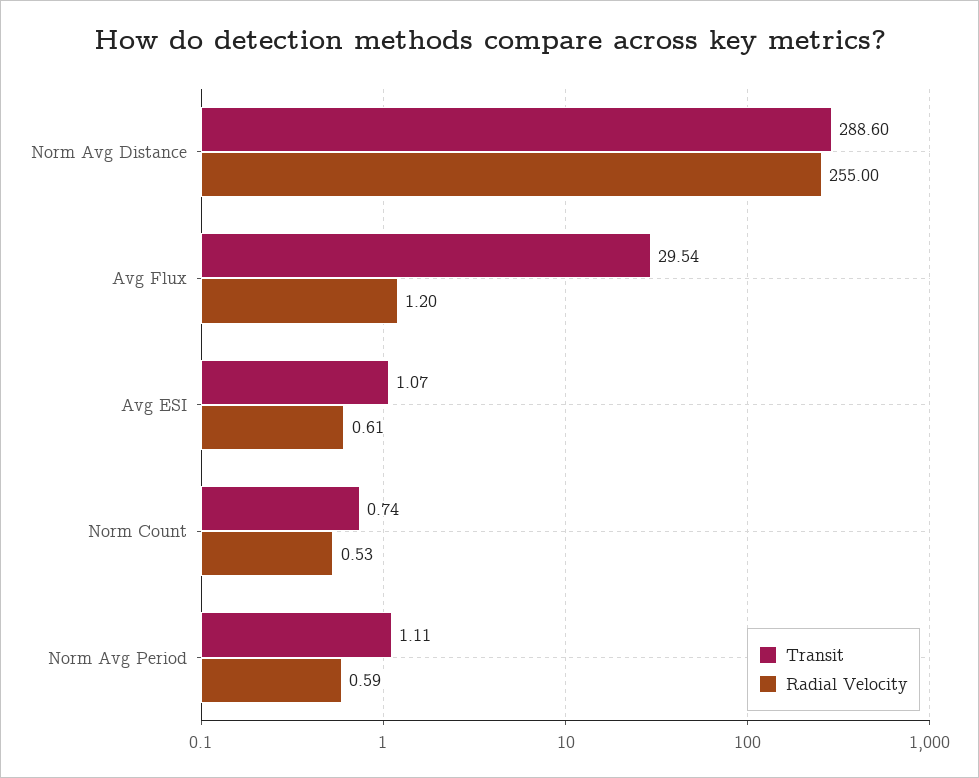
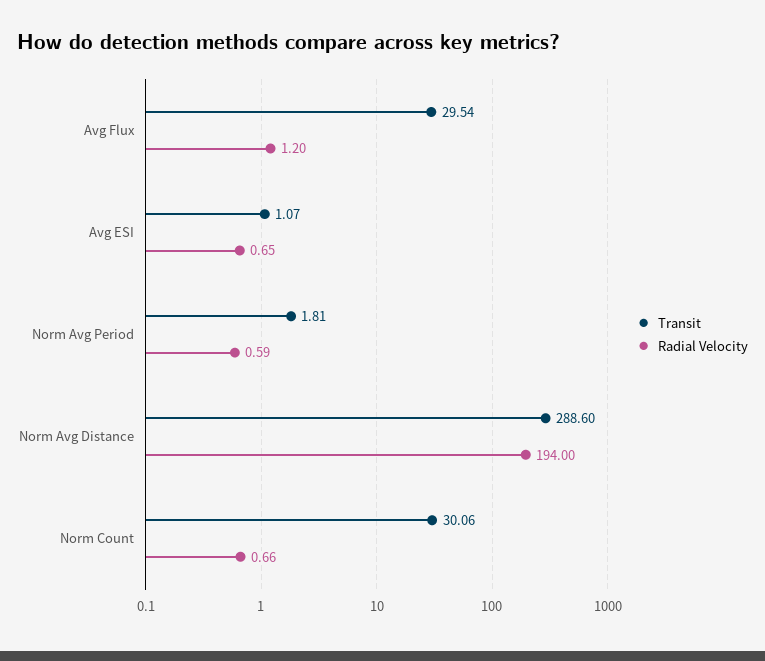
Radial Velocity, Norm Avg Distance: 255 -> 194
Radial Velocity, Avg ESI: 0.61 -> 0.65
Transit, Norm Count: 0.74 -> 30.06
Radial Velocity, Norm Count: 0.53 -> 0.66
Transit, Norm Avg Period: 1.11 -> 1.81

